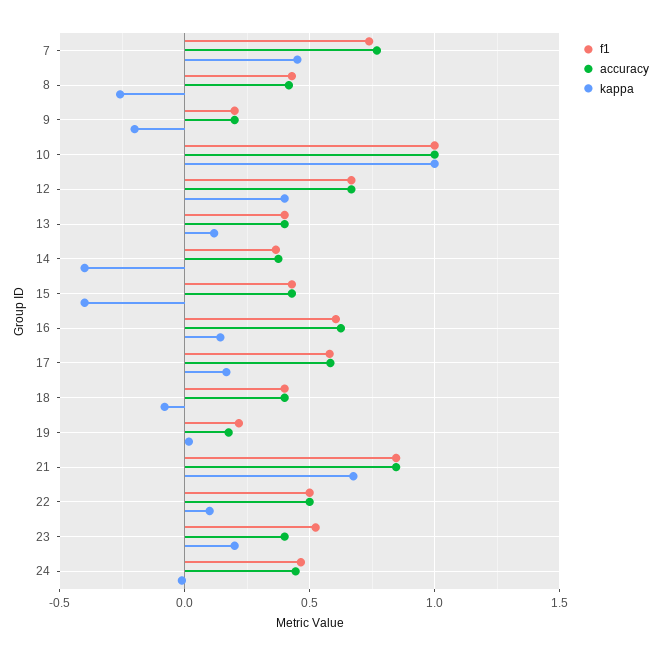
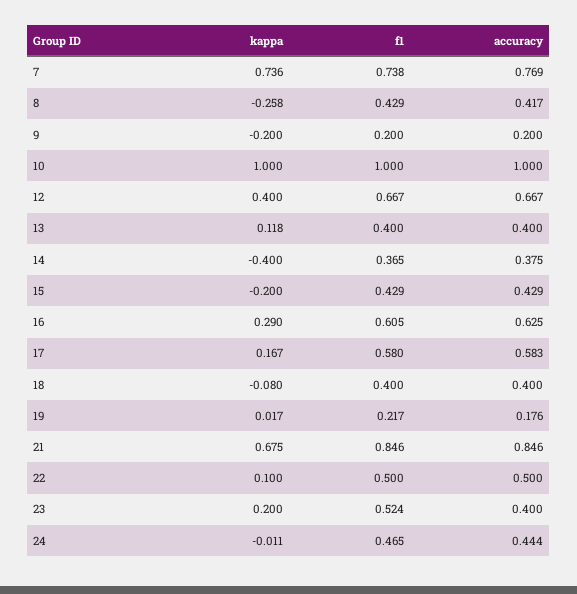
kappa, 7: 0.45 -> 0.736
kappa, 15: -0.4 -> -0.2
kappa, 16: 0.15 -> 0.29

